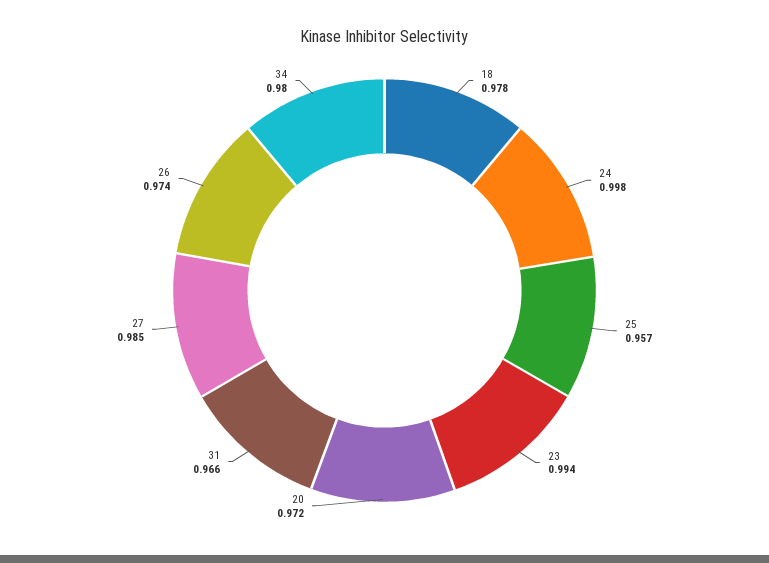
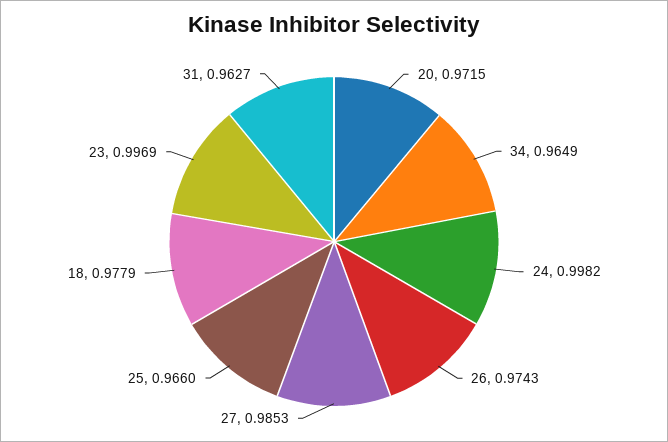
25: 0.957 -> 0.966
23: 0.994 -> 0.9969
31: 0.966 -> 0.9627
34: 0.98 -> 0.9649

